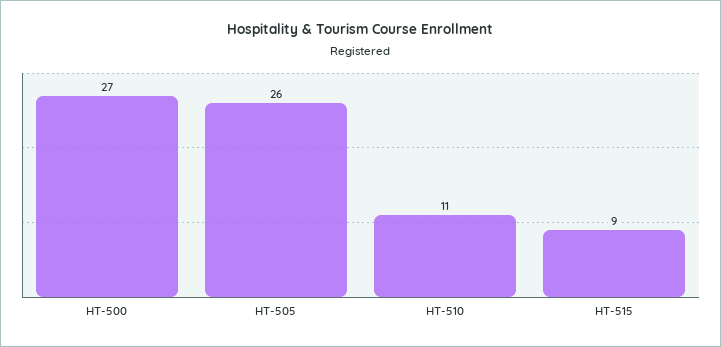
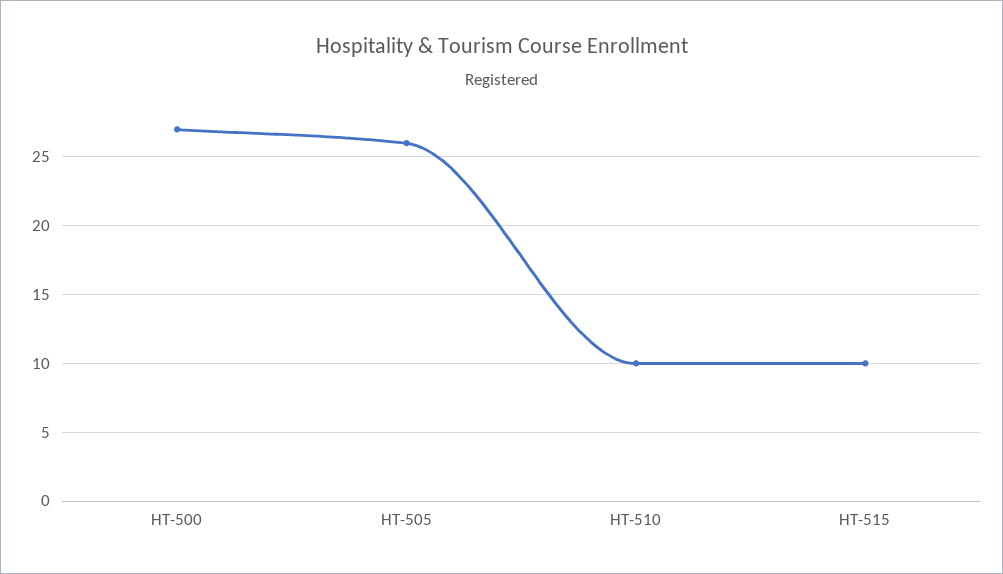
HT-510: 11 -> 10
HT-515: 9 -> 10

